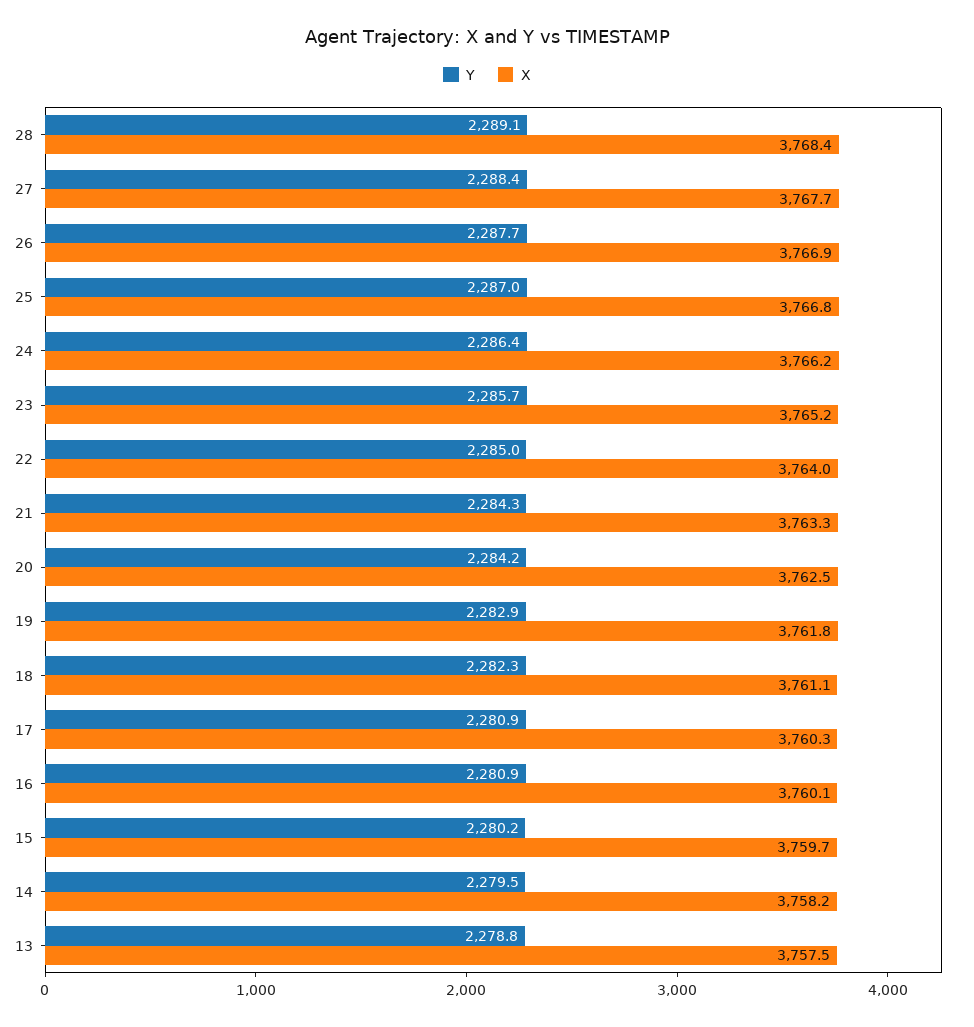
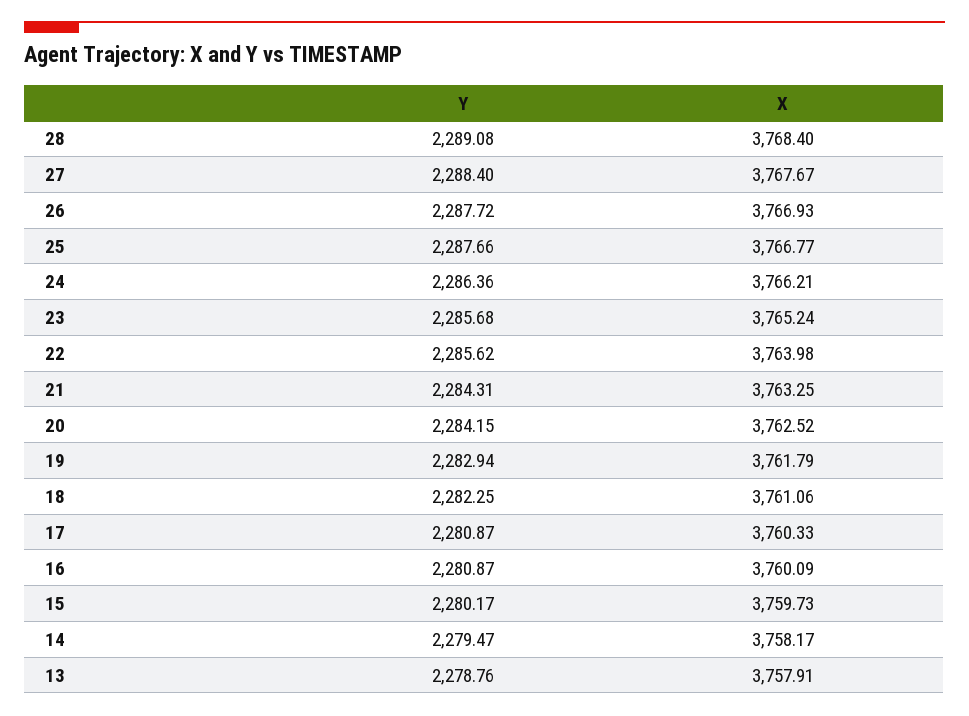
Y, 25: 2287 -> 2287.66
Y, 22: 2285 -> 2285.62
X, 13: 3757.5 -> 3757.91

